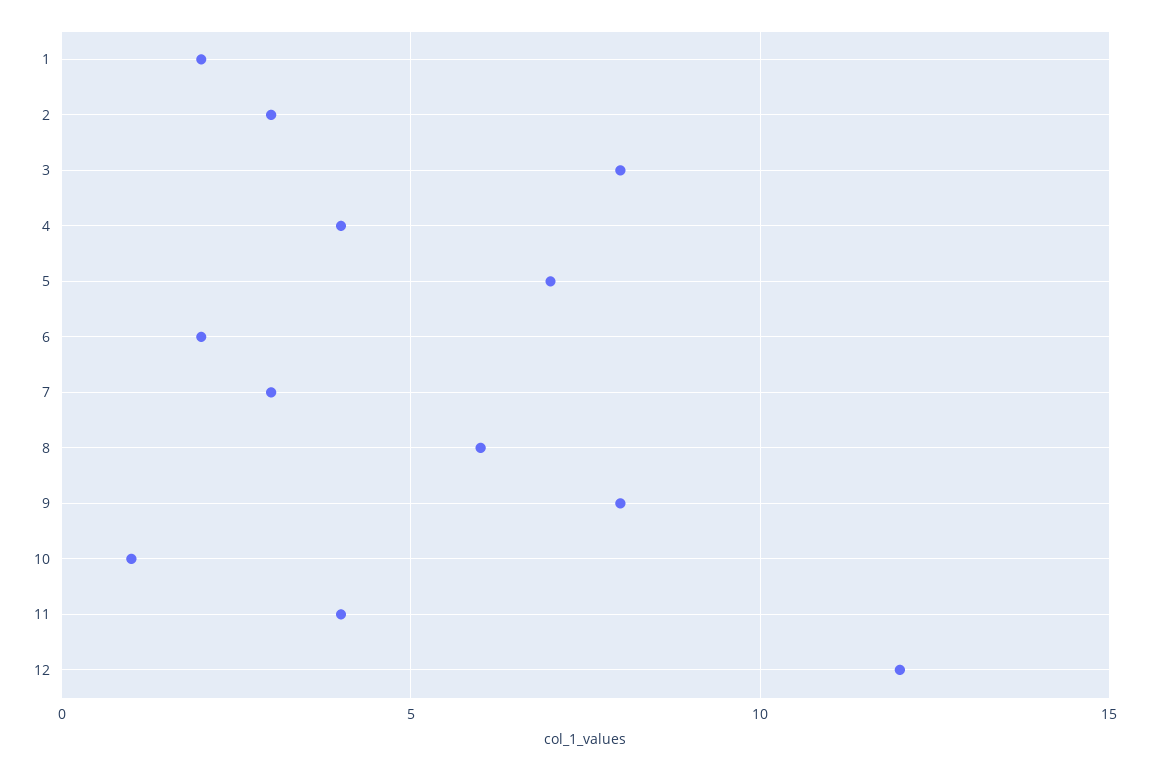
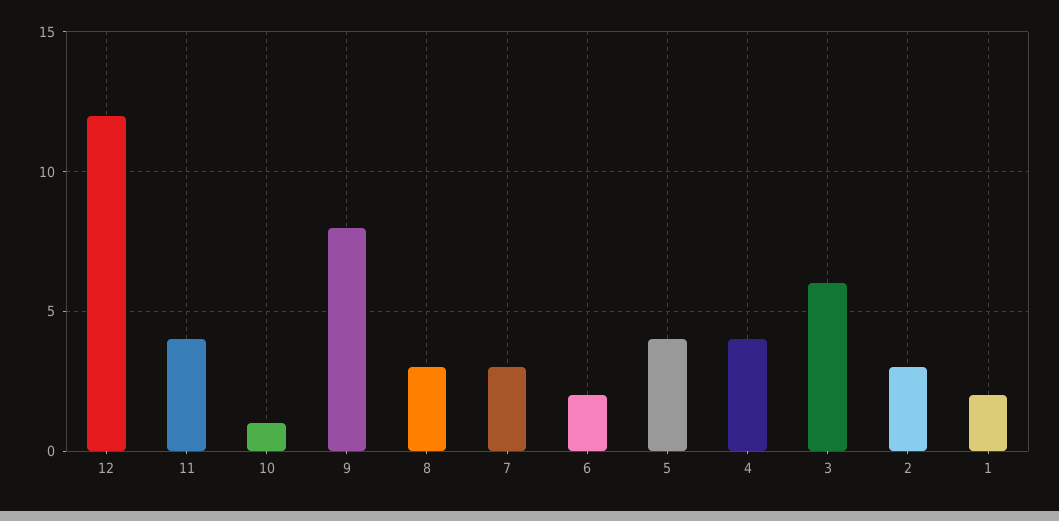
3: 8 -> 6
5: 7 -> 4
8: 6 -> 3

